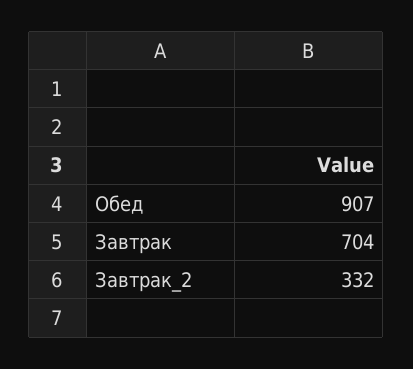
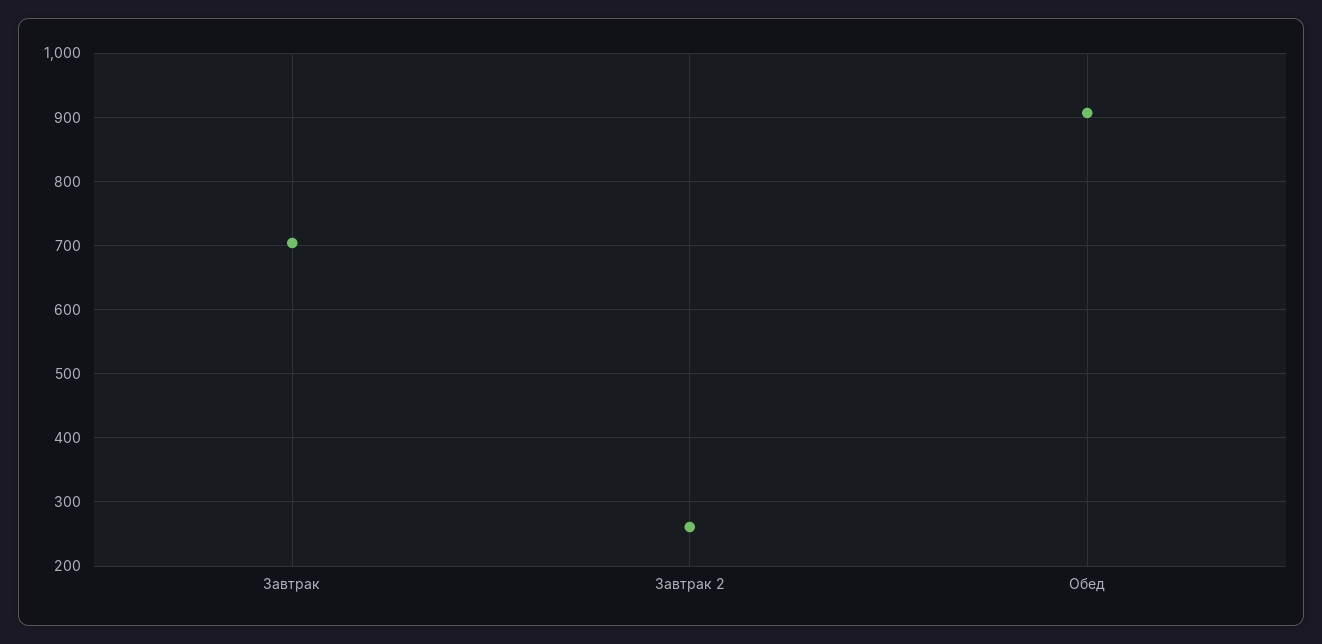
Завтрак_2: 332 -> 260

